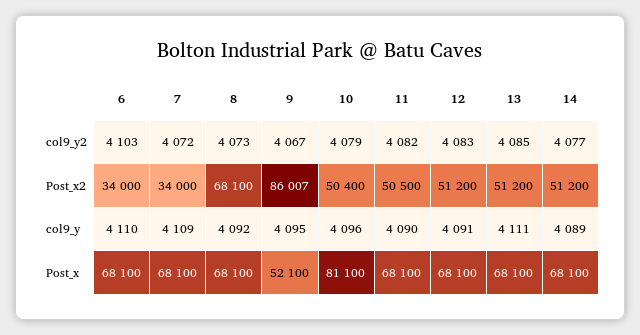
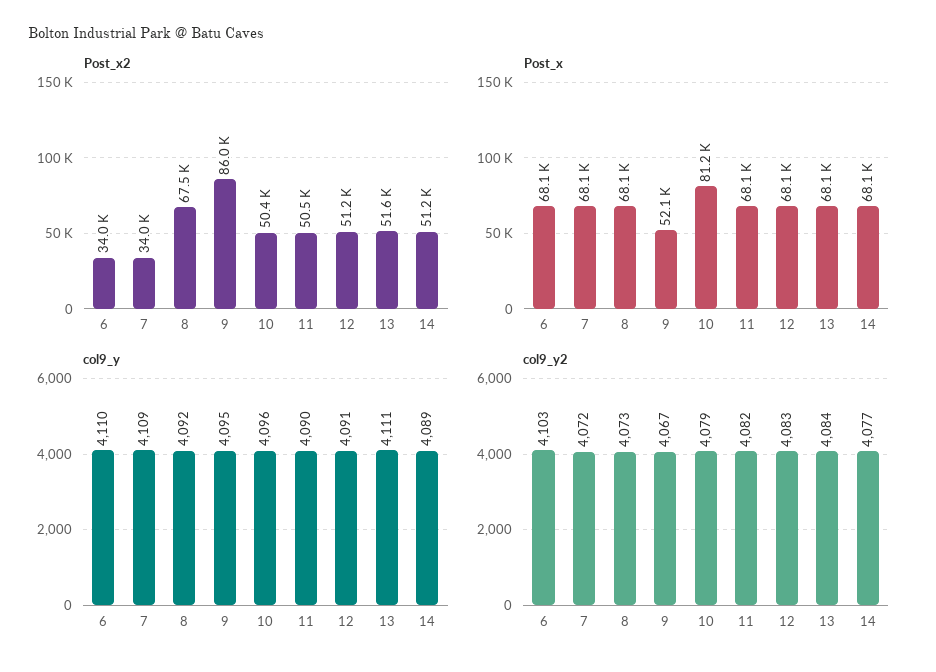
col9_y2, 13: 4085 -> 4084
Post_x2, 8: 68100 -> 67500
Post_x2, 13: 51200 -> 51600
Post_x, 10: 81100 -> 81200

